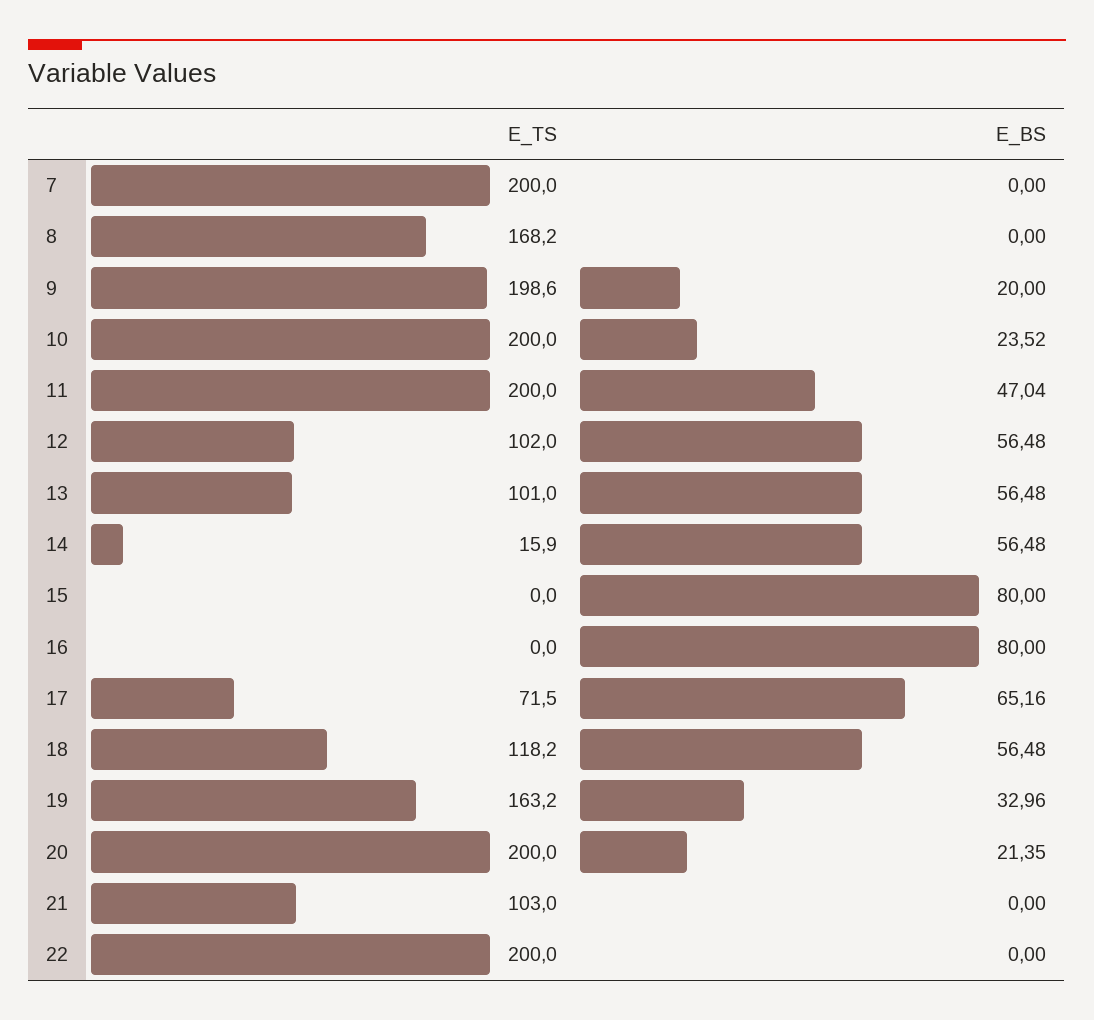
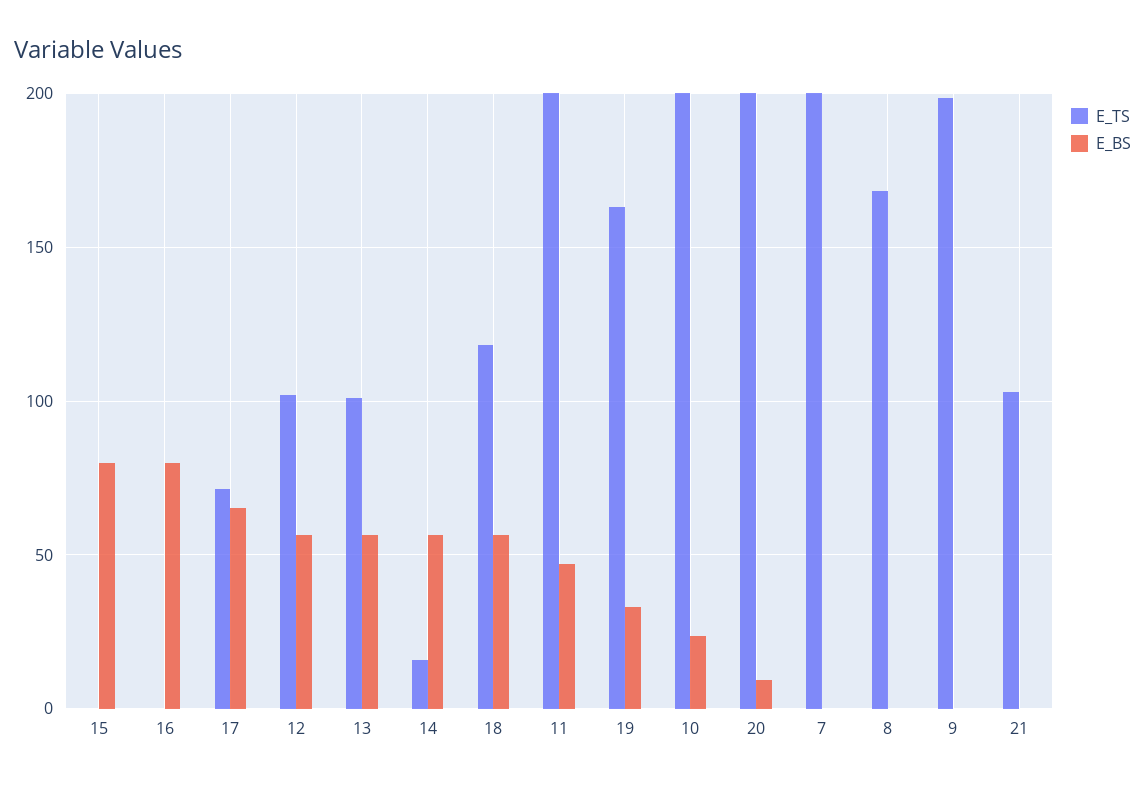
E_BS, 9: 20 -> 0
E_BS, 20: 21.35 -> 10
E_TS, 22: 200 -> none
E_BS, 22: 0 -> none

